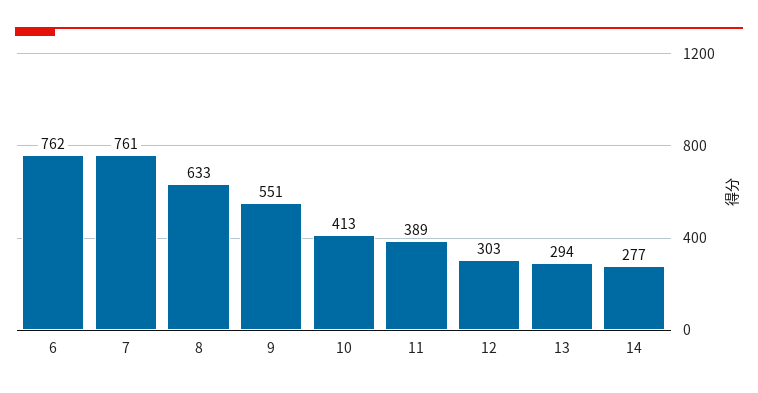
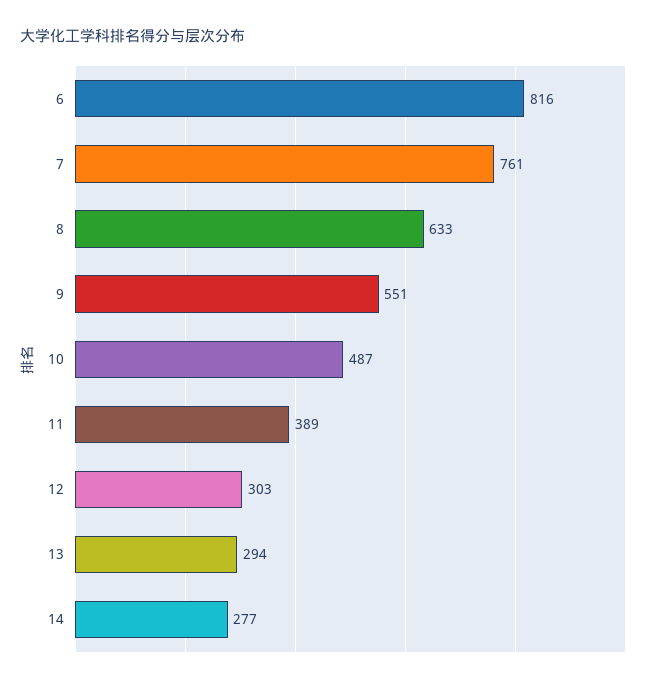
6: 762 -> 816
10: 413 -> 487

